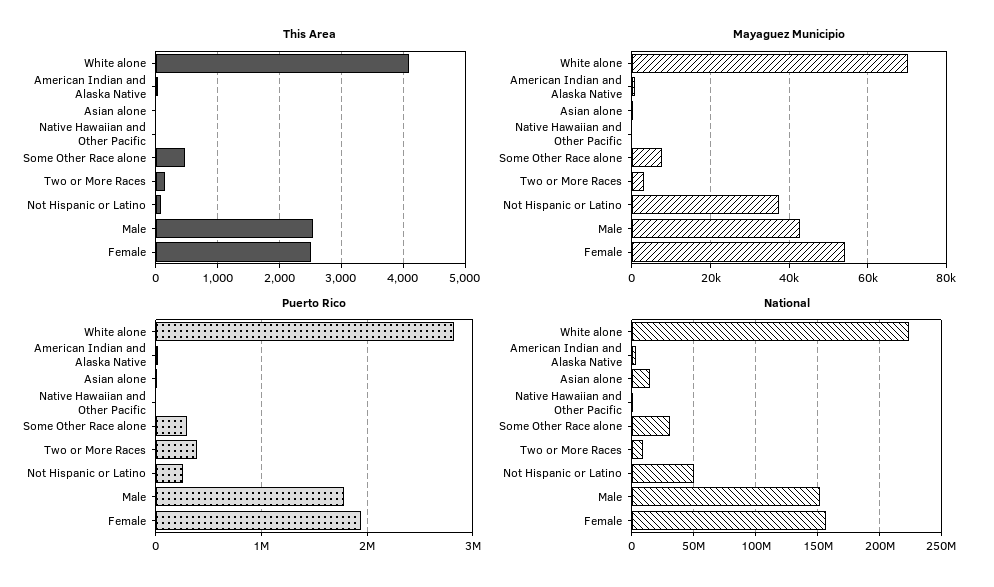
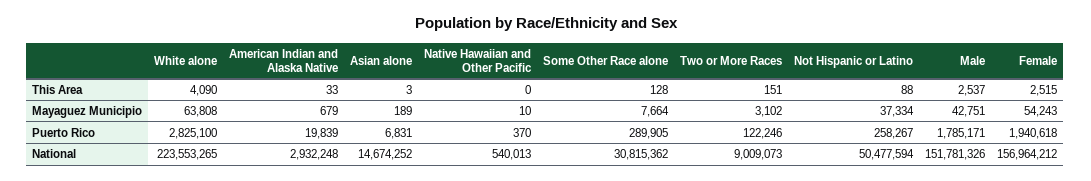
This Area, Some Other Race alone: 500 -> 128
Mayaguez Municipio, White alone: 70000 -> 63808
Puerto Rico, Two or More Races: 400000 -> 122246

